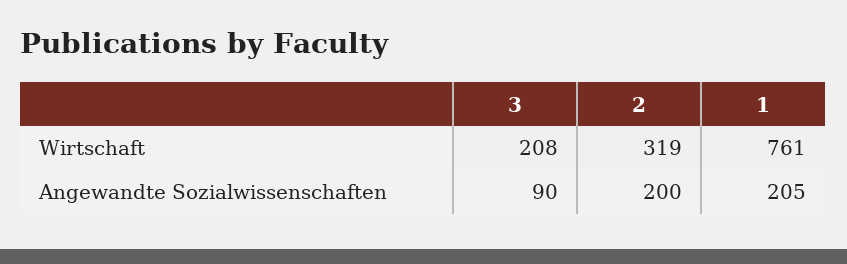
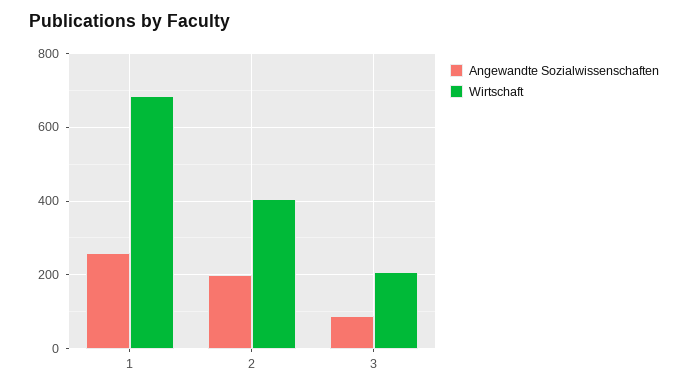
Wirtschaft, 2: 319 -> 400
Wirtschaft, 1: 761 -> 680
Angewandte Sozialwissenschaften, 1: 205 -> 260

